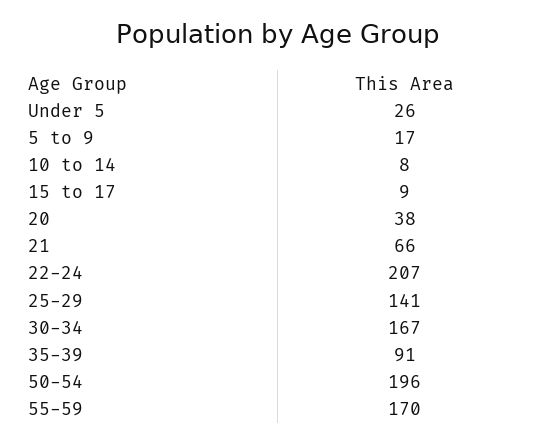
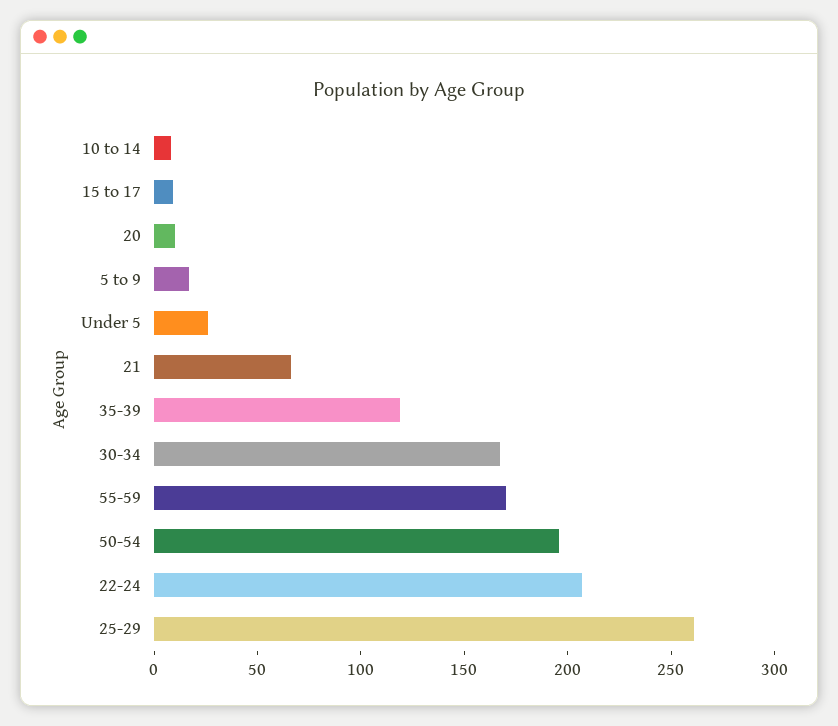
20: 38 -> 10
25-29: 141 -> 260
35-39: 91 -> 120

